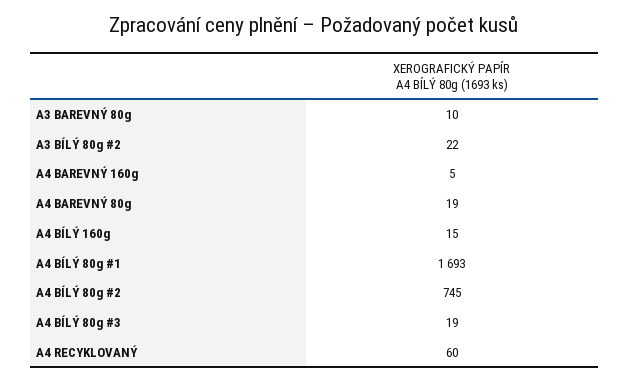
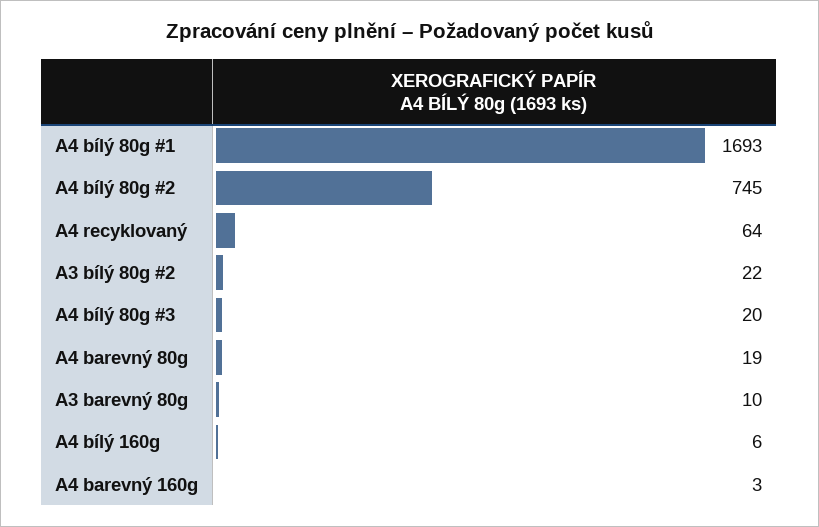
A4 BAREVNÝ 160g: 5 -> 3
A4 BÍLÝ 160g: 15 -> 6
A4 BÍLÝ 80g #3: 19 -> 20
A4 RECYKLOVANÝ: 60 -> 64

